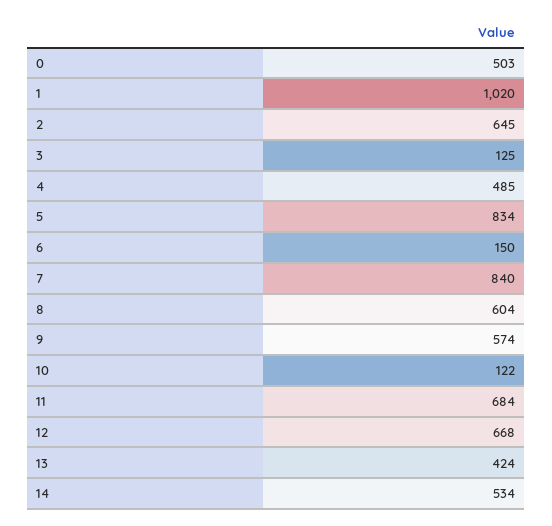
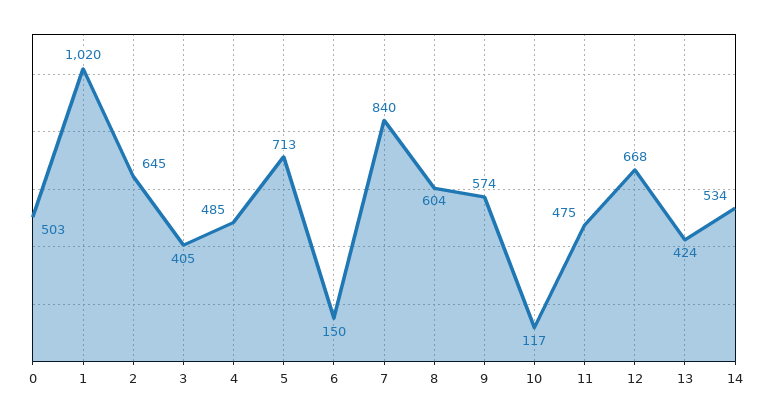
3: 125 -> 405
5: 834 -> 713
10: 122 -> 117
11: 684 -> 475

